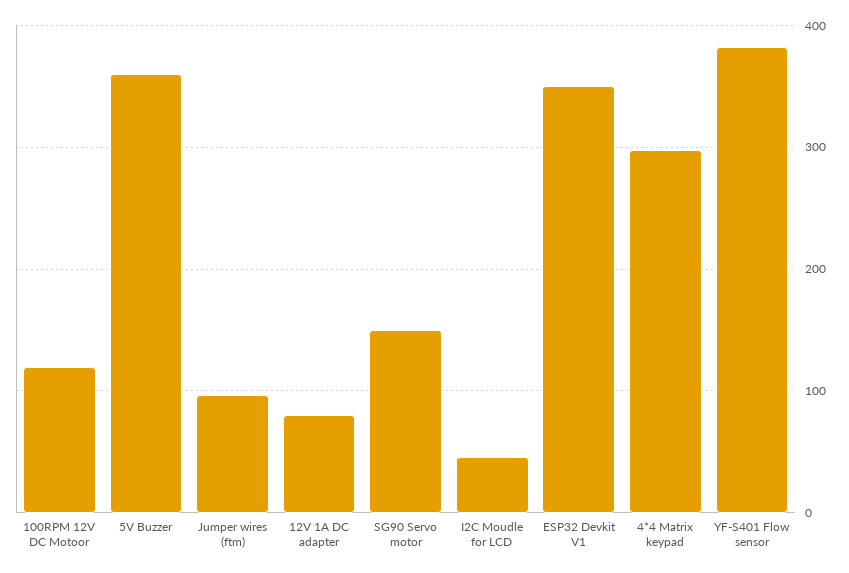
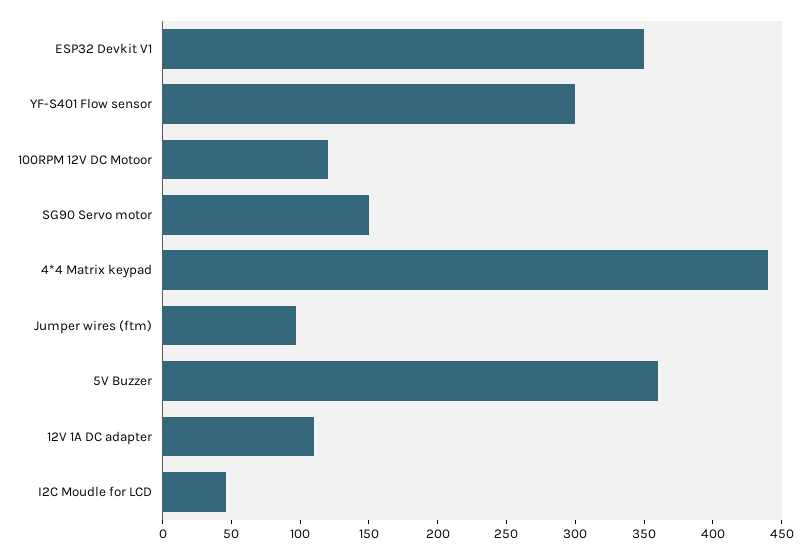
12V 1A DC adapter: 80 -> 110
4*4 Matrix keypad: 300 -> 440
YF-S401 Flow sensor: 380 -> 300

